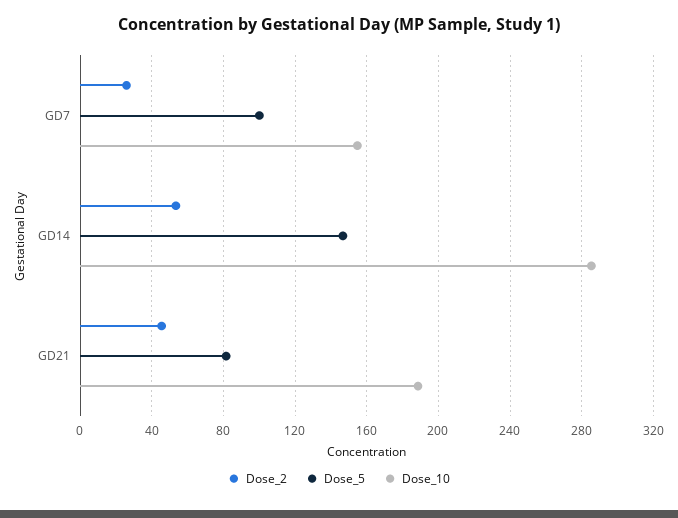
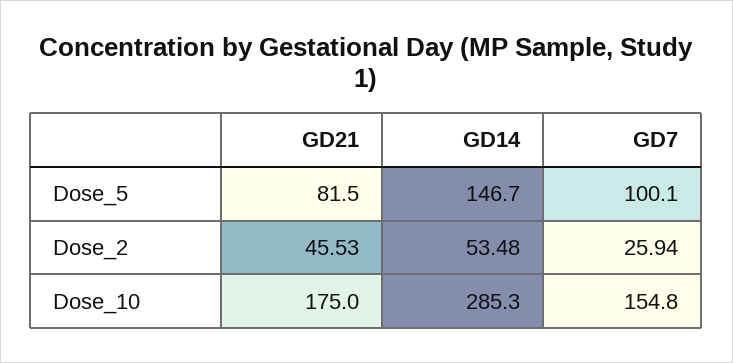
Dose_10, GD21: 190 -> 175

